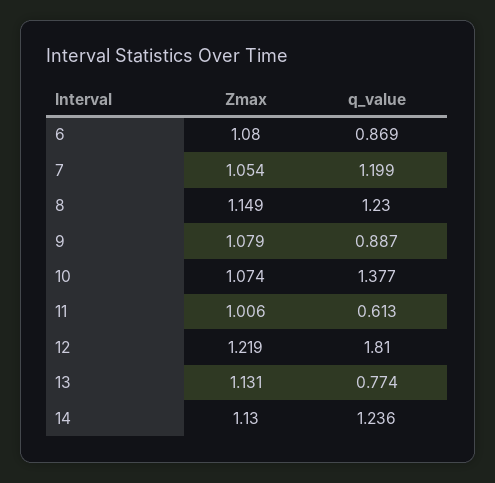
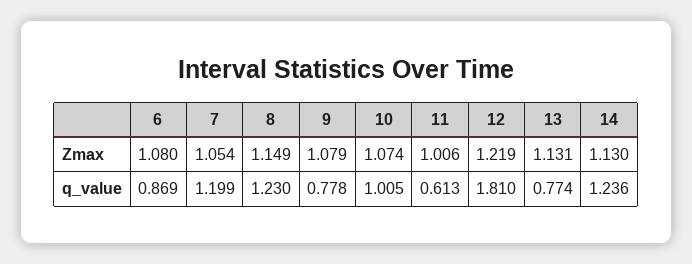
q_value, 9: 0.887 -> 0.778
q_value, 10: 1.377 -> 1.005

